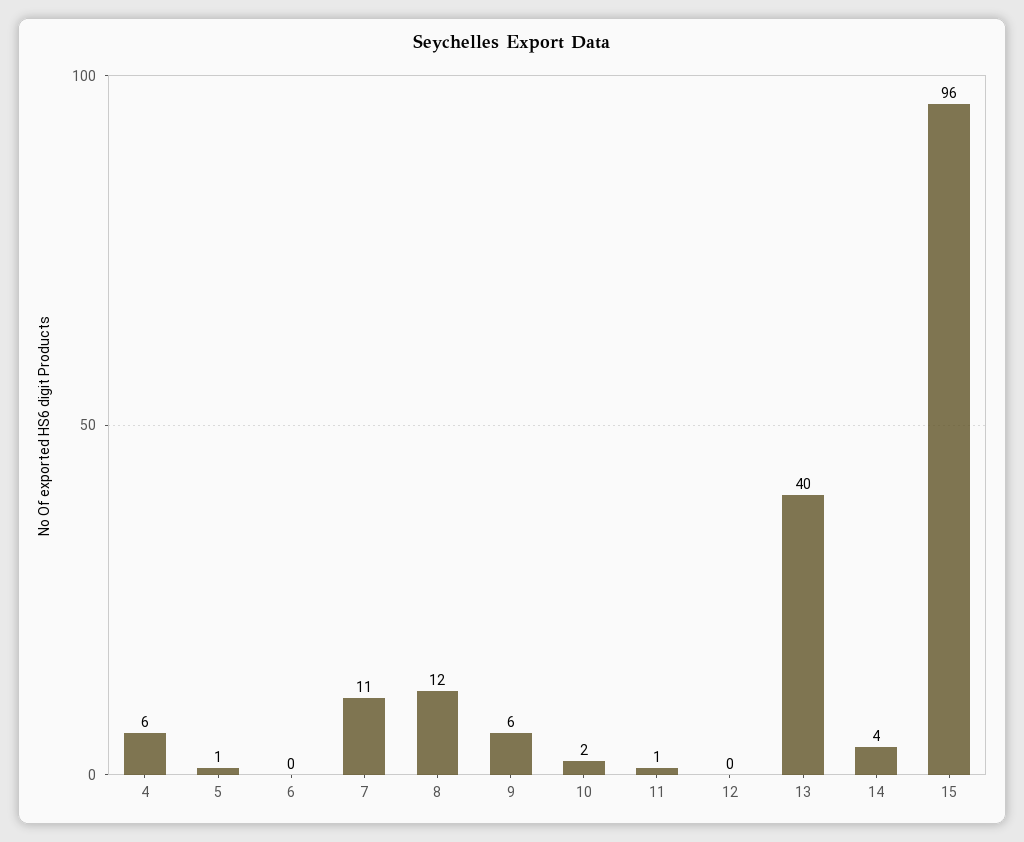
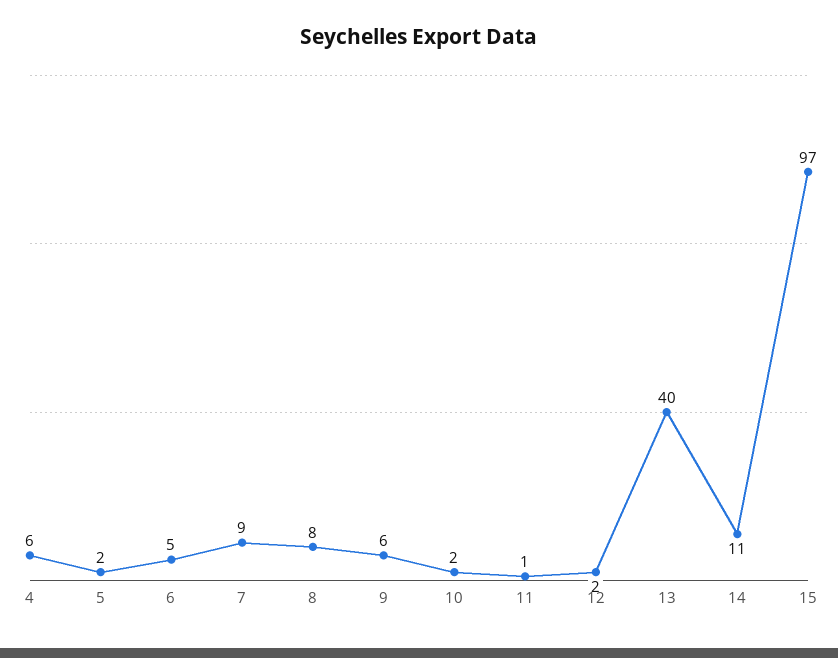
5: 1 -> 2
6: 0 -> 5
7: 11 -> 9
8: 12 -> 8
12: 0 -> 2
14: 4 -> 11
15: 96 -> 97

